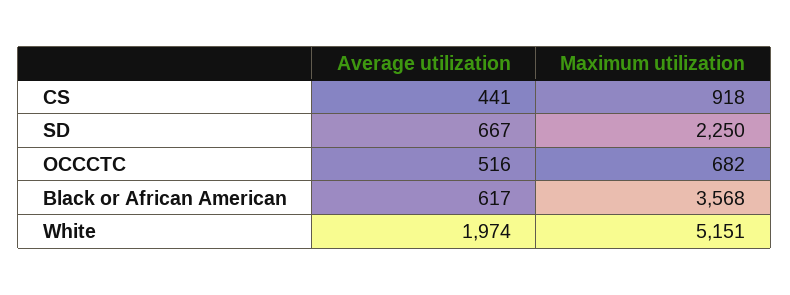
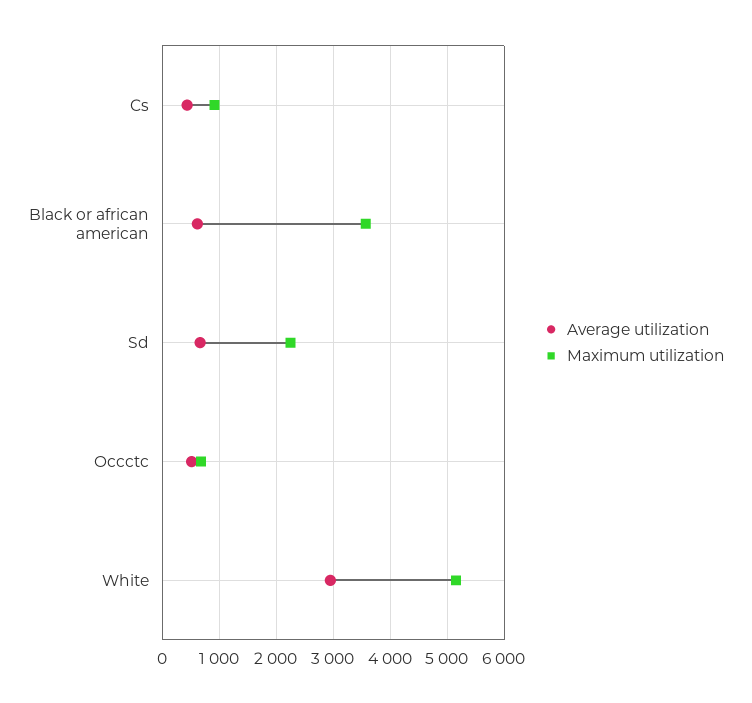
Average utilization, White: 1974 -> 3000

